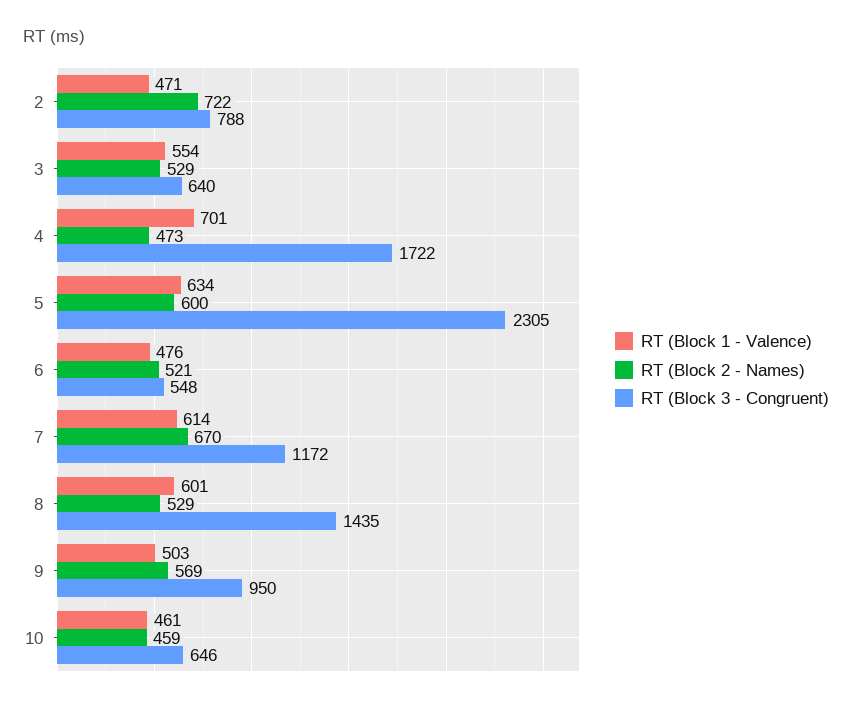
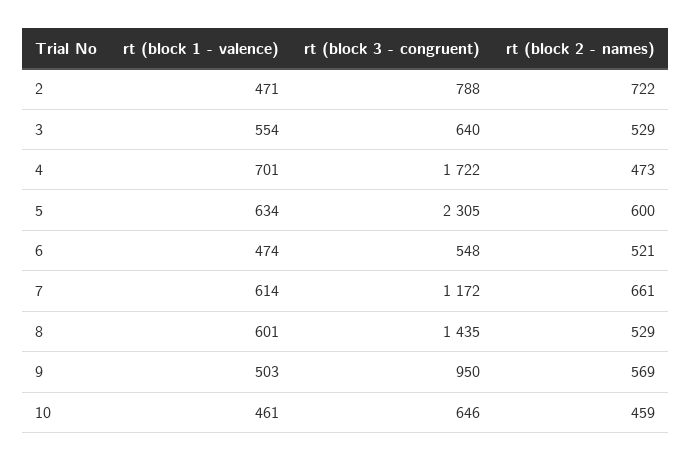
RT (Block 1 - Valence), 6: 476 -> 474
RT (Block 2 - Names), 7: 670 -> 661

